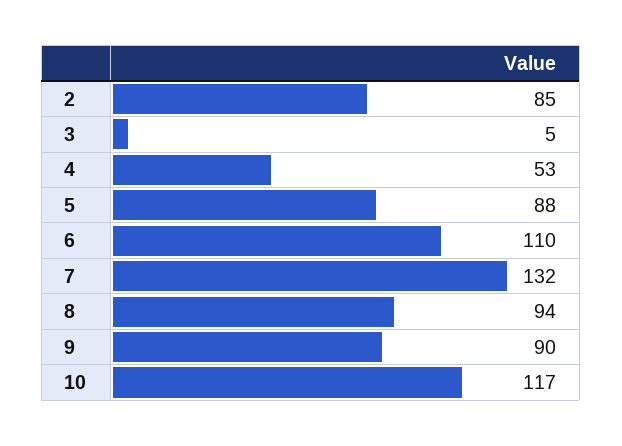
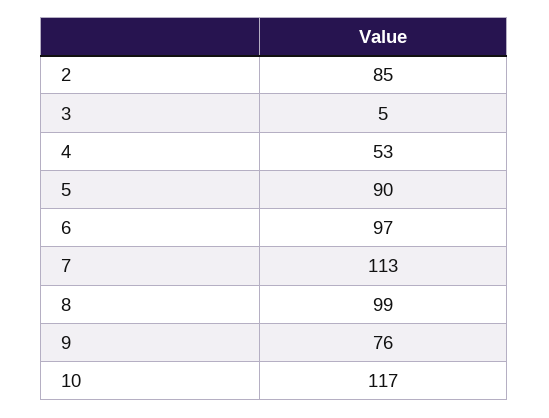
5: 88 -> 90
6: 110 -> 97
7: 132 -> 113
8: 94 -> 99
9: 90 -> 76

